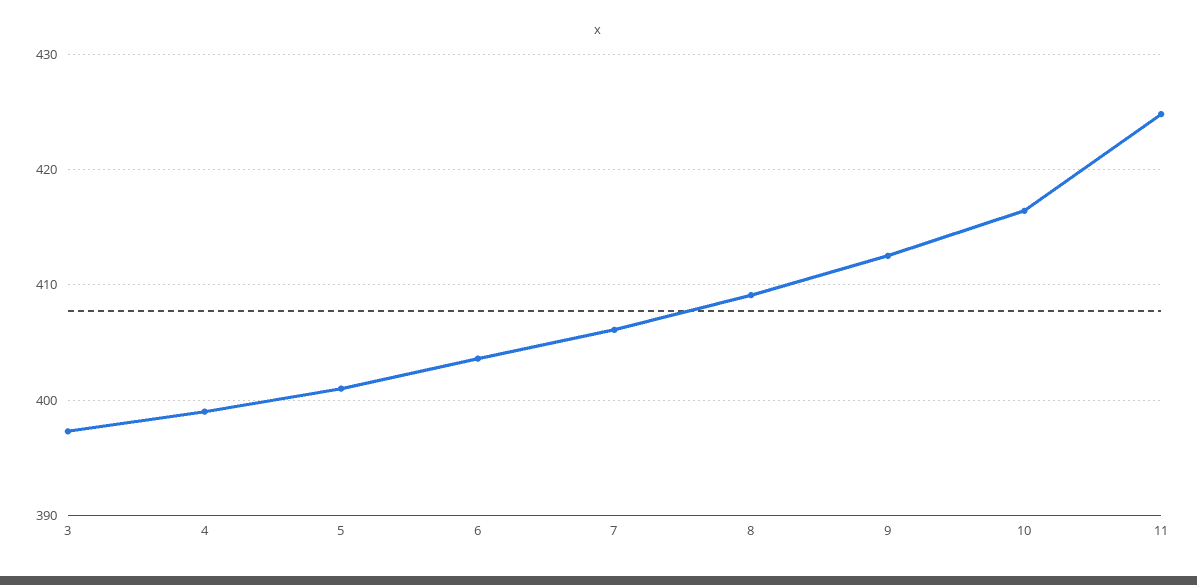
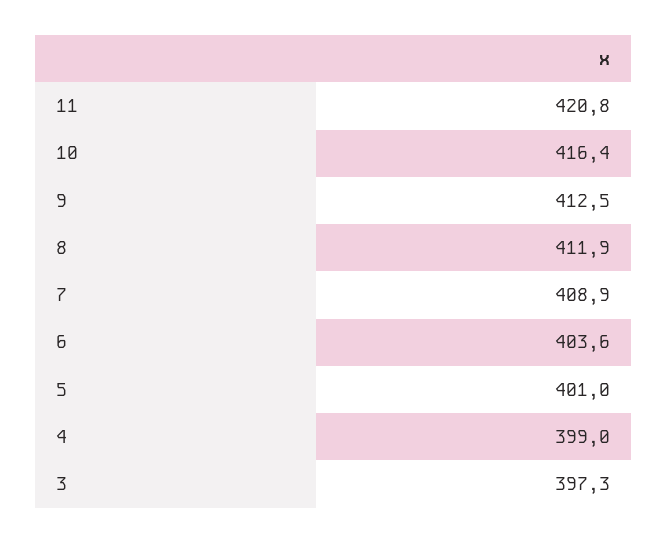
7: 406 -> 408.9
8: 409 -> 411.9
11: 425 -> 420.8

